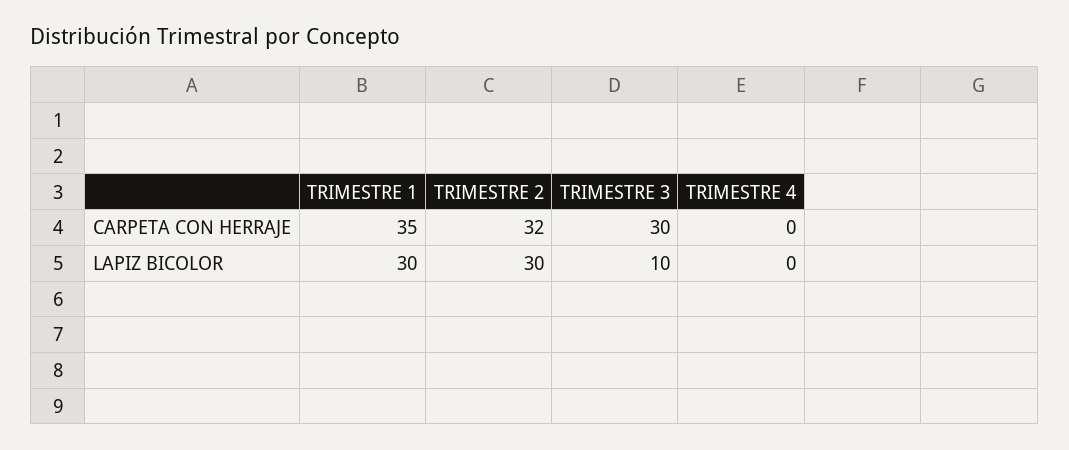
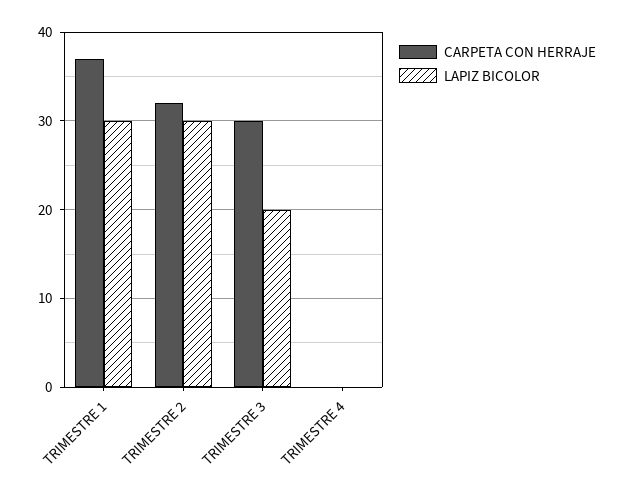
CARPETA CON HERRAJE, TRIMESTRE 1: 35 -> 37
LAPIZ BICOLOR, TRIMESTRE 3: 10 -> 20

